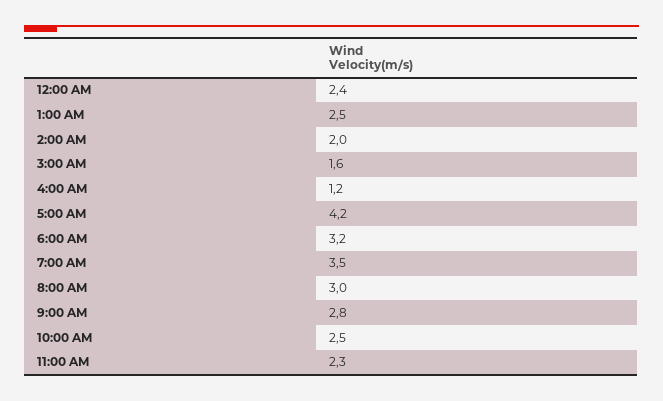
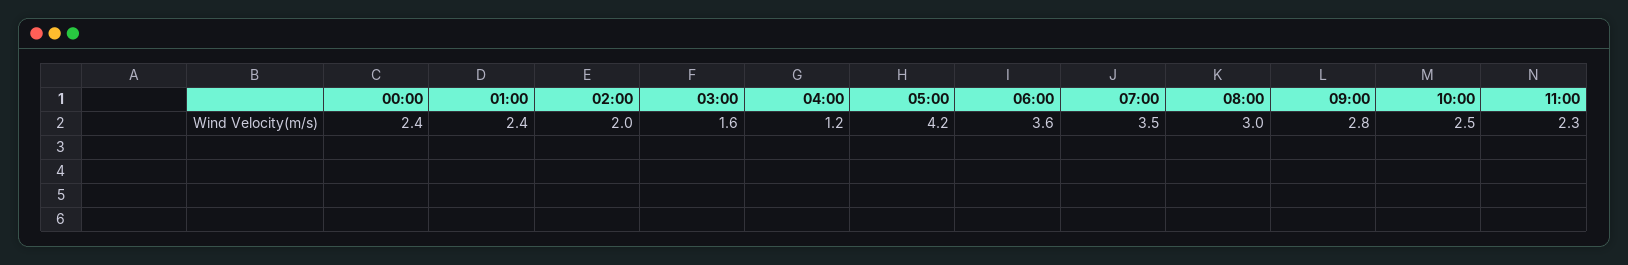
1:00 AM: 2.5 -> 2.4
6:00 AM: 3.2 -> 3.6

